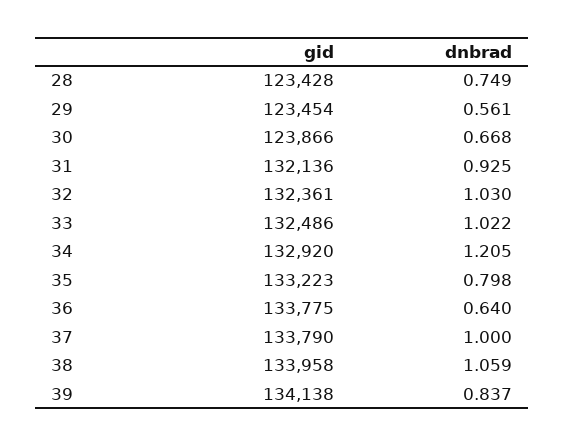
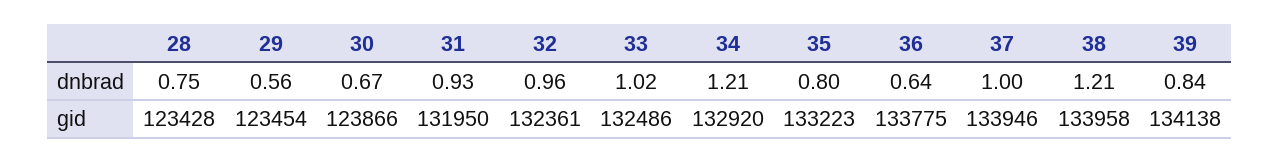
gid, 31: 132136 -> 131950
dnbrad, 32: 1.03 -> 0.96
gid, 37: 133790 -> 133946
dnbrad, 38: 1.059 -> 1.21

